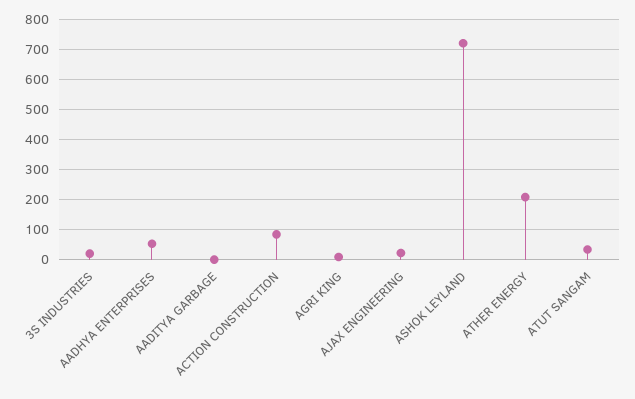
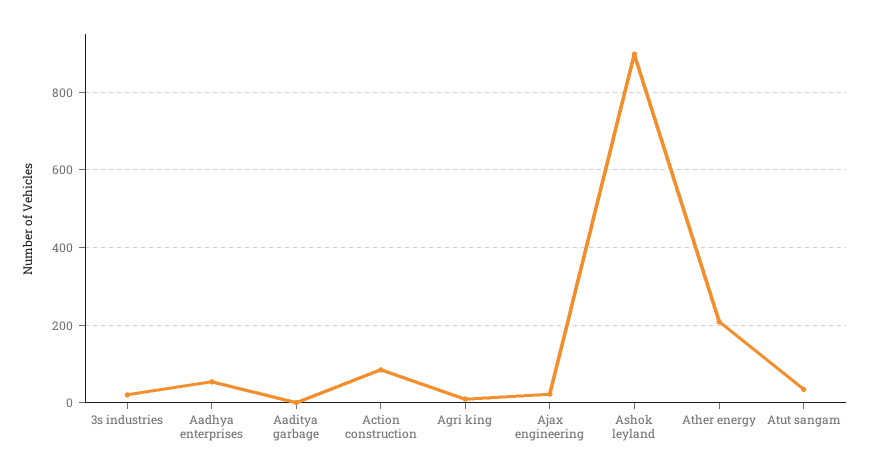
ASHOK LEYLAND: 720 -> 900

